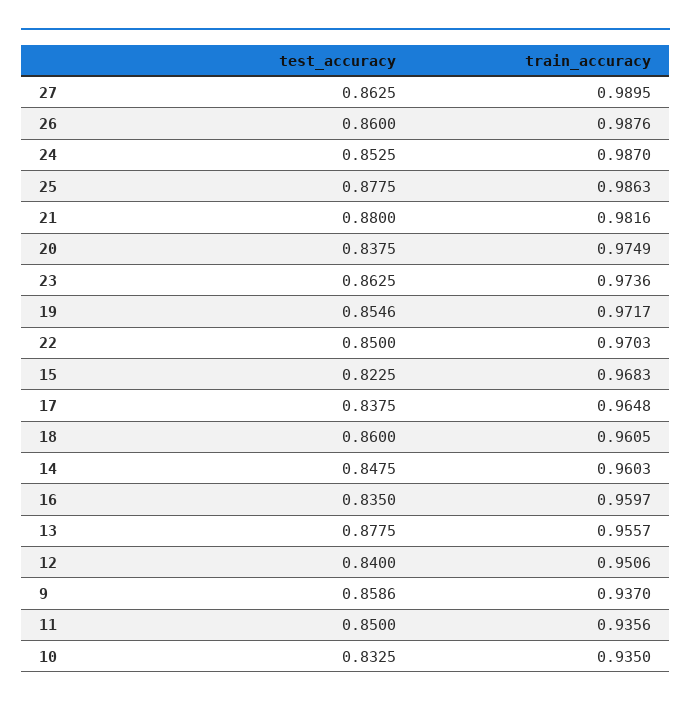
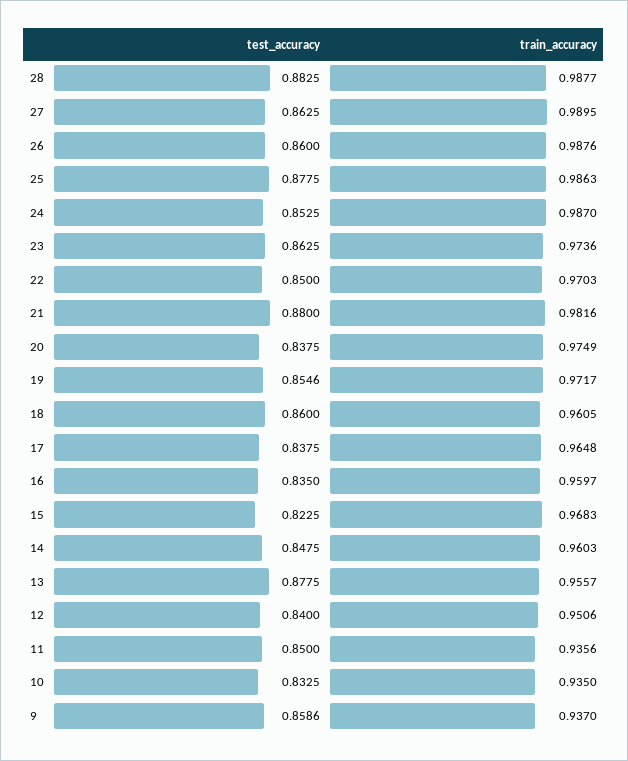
test_accuracy, 28: none -> 0.8825
train_accuracy, 28: none -> 0.9877

